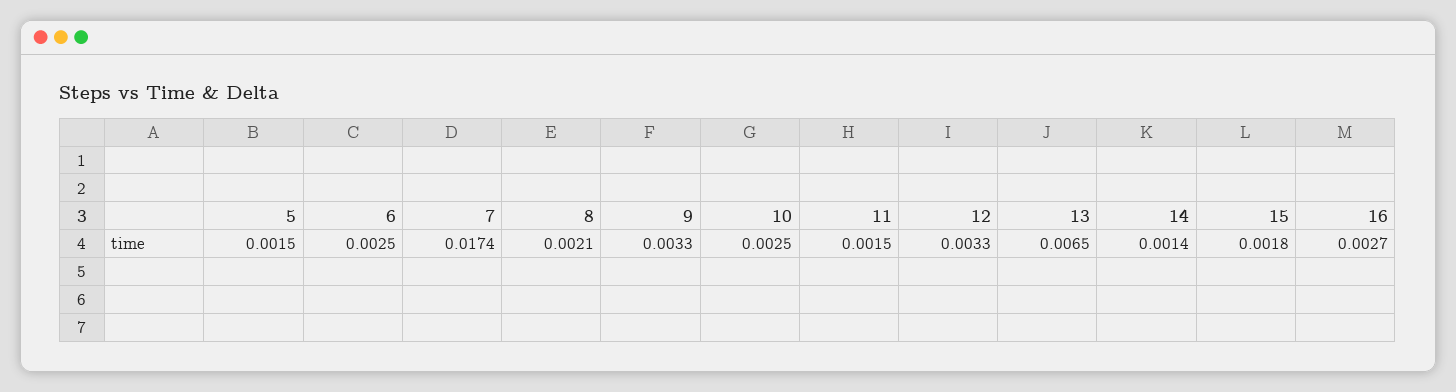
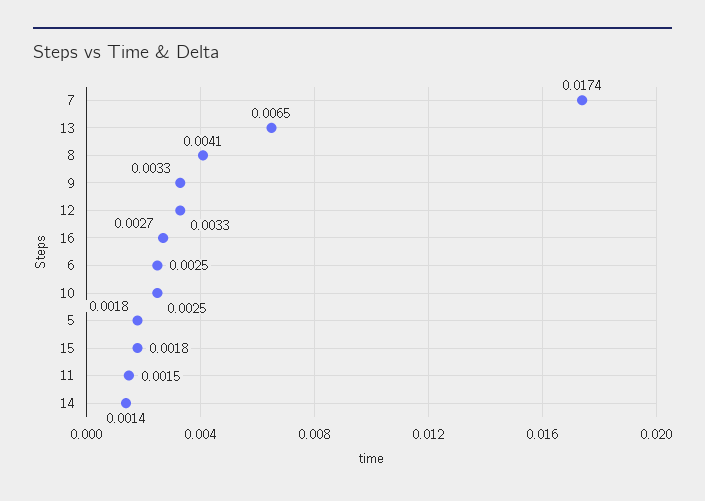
5: 0.0015 -> 0.0018
8: 0.0021 -> 0.0041

